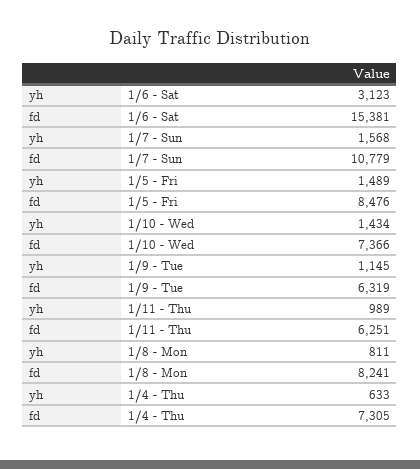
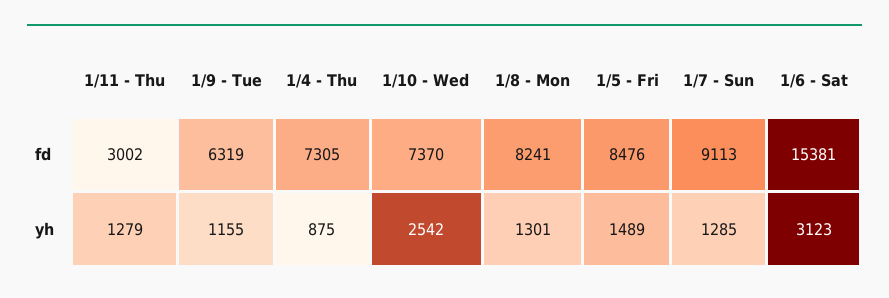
yh, 1/7 - Sun: 1568 -> 1285
fd, 1/7 - Sun: 10779 -> 9113
yh, 1/10 - Wed: 1434 -> 2542
fd, 1/10 - Wed: 7366 -> 7370
yh, 1/9 - Tue: 1145 -> 1155
yh, 1/11 - Thu: 989 -> 1279
fd, 1/11 - Thu: 6251 -> 3002
yh, 1/8 - Mon: 811 -> 1301
yh, 1/4 - Thu: 633 -> 875

